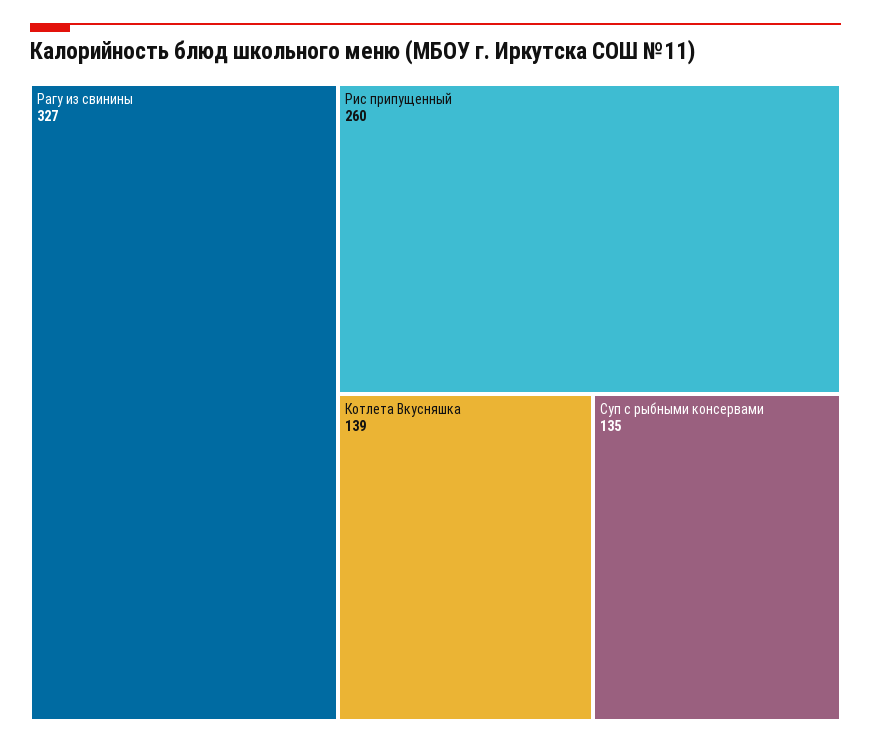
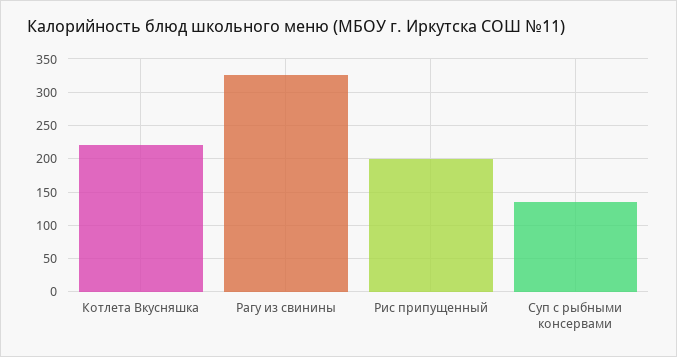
Рис припущенный: 260 -> 200
Котлета Вкусняшка: 139 -> 220

